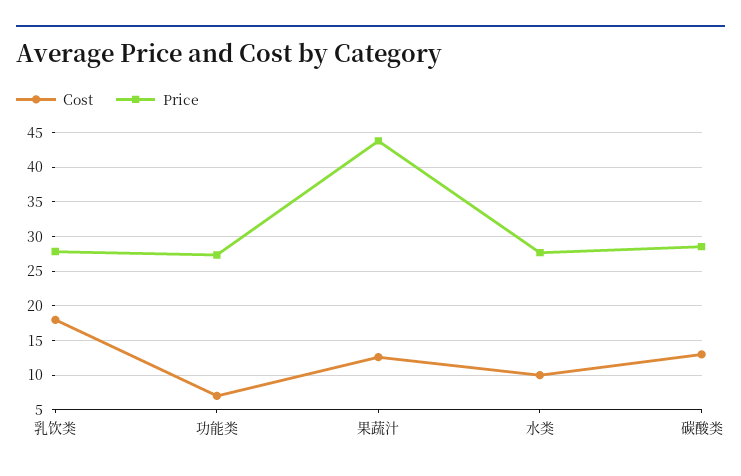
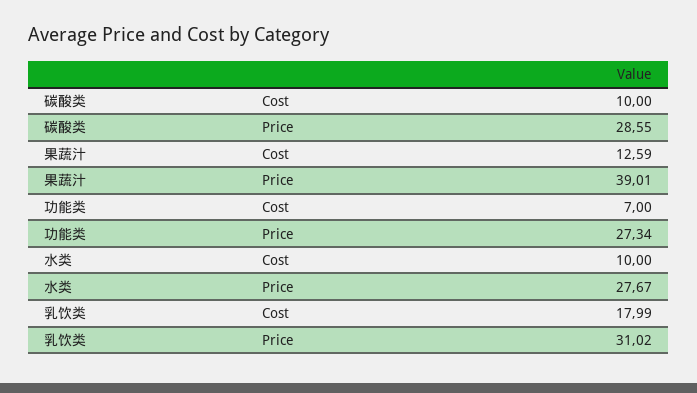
Price, 乳饮类: 28 -> 31.02
Price, 果蔬汁: 44 -> 39.01
Cost, 碳酸类: 13 -> 10

